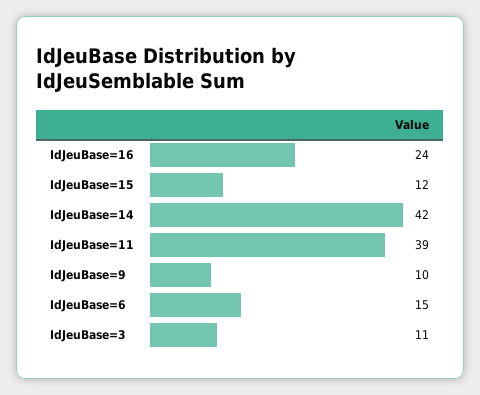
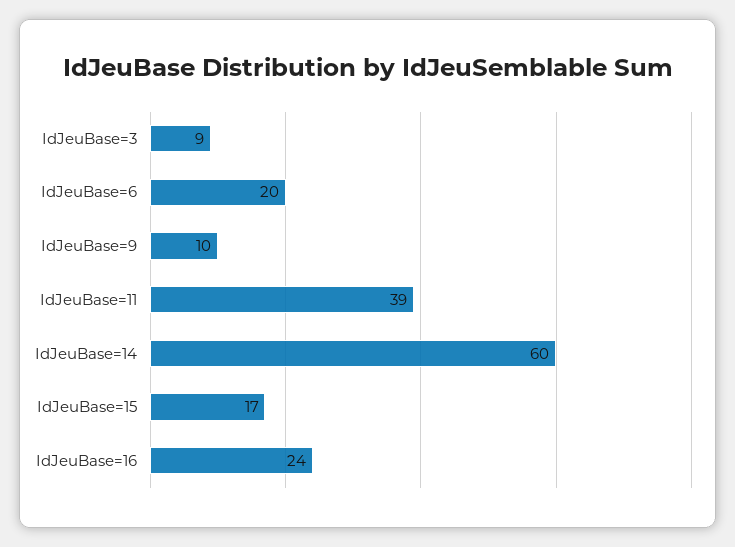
IdJeuBase=15: 12 -> 17
IdJeuBase=14: 42 -> 60
IdJeuBase=6: 15 -> 20
IdJeuBase=3: 11 -> 9

